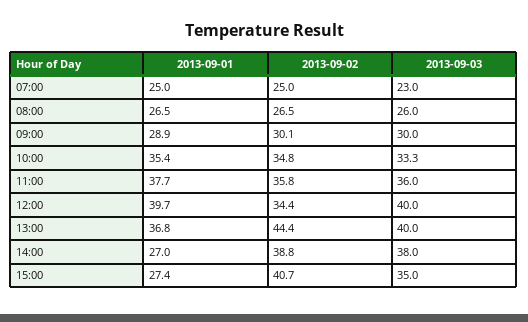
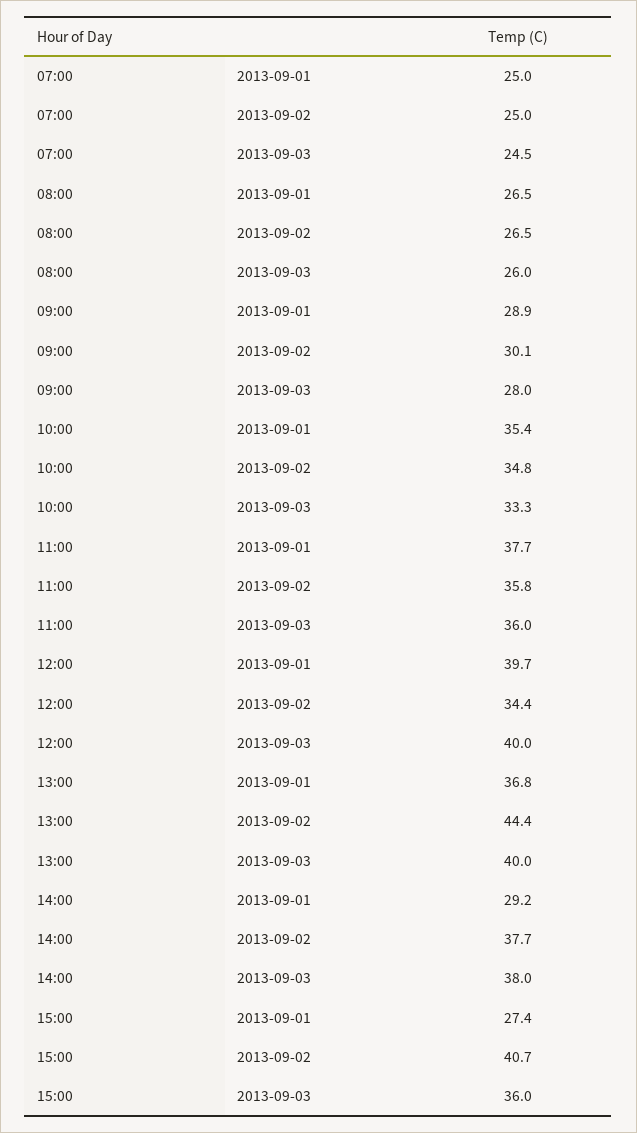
2013-09-03, 07:00: 23 -> 24.5
2013-09-03, 09:00: 30 -> 28
2013-09-01, 14:00: 27 -> 29.2
2013-09-02, 14:00: 38.8 -> 37.7
2013-09-03, 15:00: 35 -> 36

